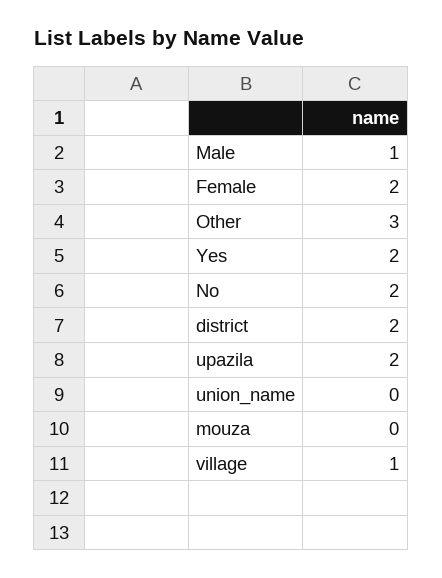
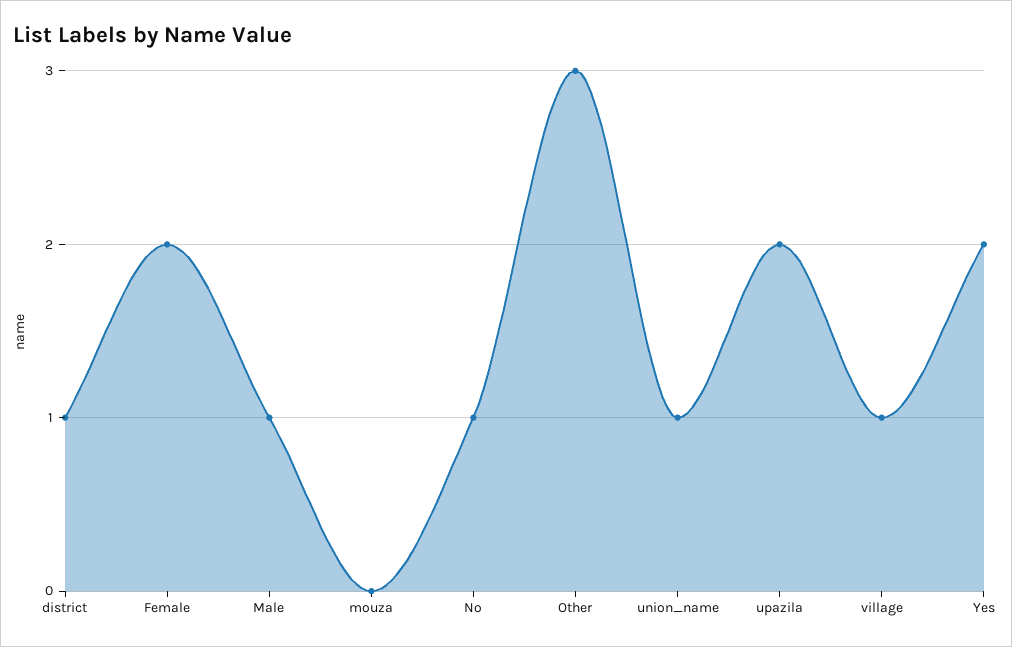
No: 2 -> 1
district: 2 -> 1
union_name: 0 -> 1

